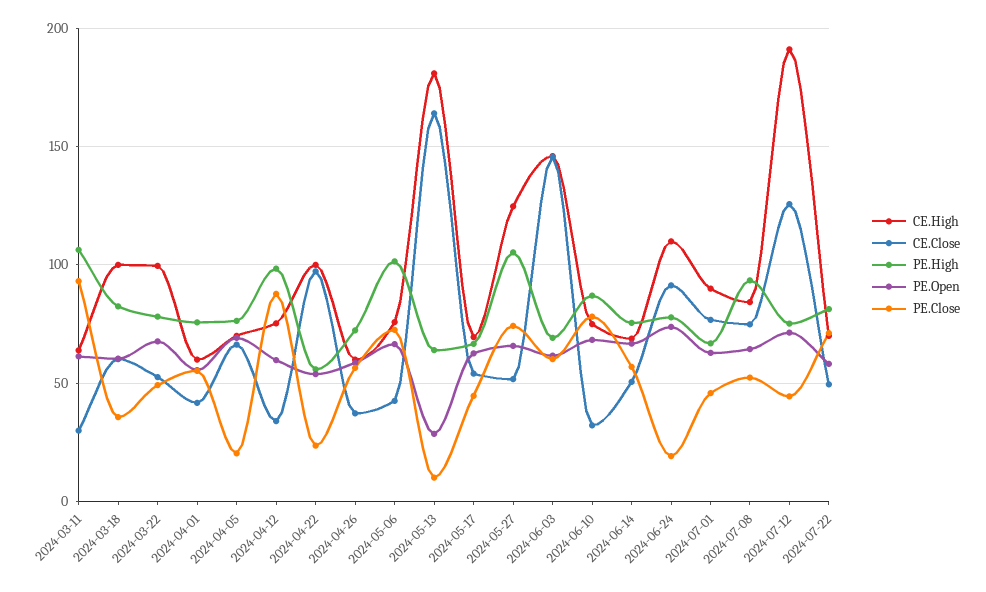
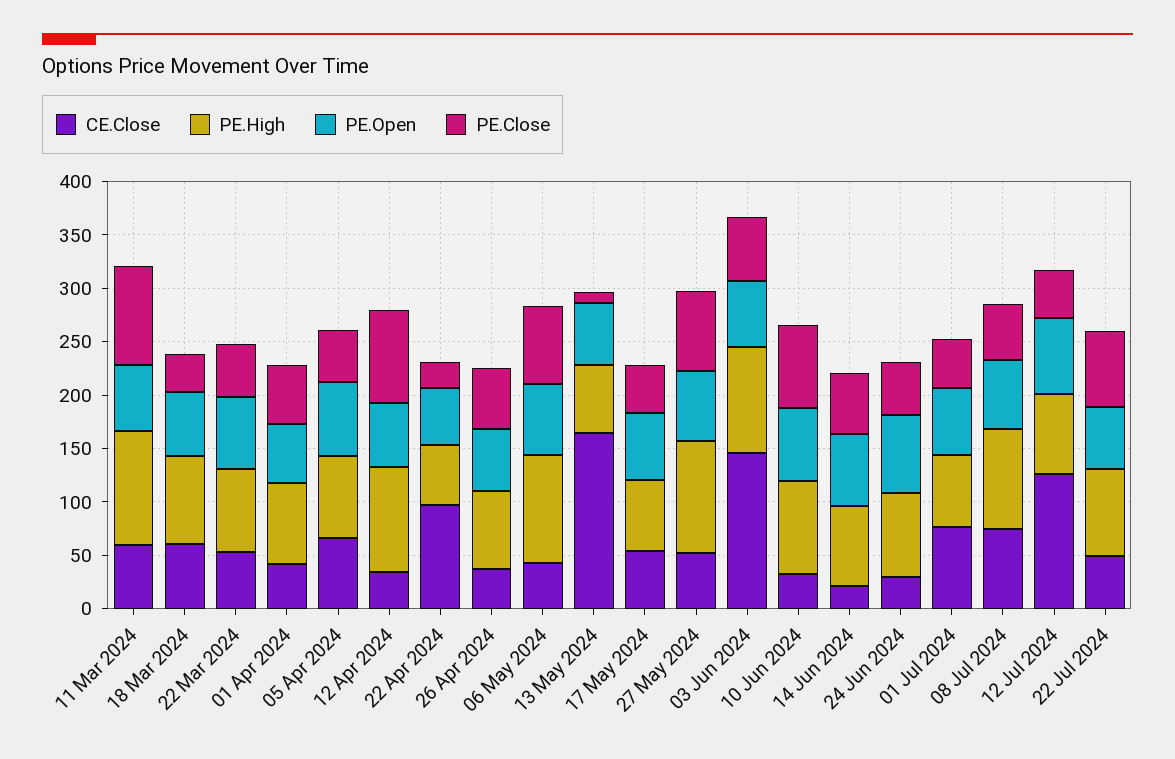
CE.High, 2024-03-11: 65 -> none
CE.Close, 2024-03-11: 30 -> 60
CE.High, 2024-03-18: 100 -> none
CE.High, 2024-03-22: 100 -> none
CE.High, 2024-04-01: 60 -> none
CE.High, 2024-04-05: 70 -> none
PE.Close, 2024-04-05: 20 -> 50
CE.High, 2024-04-12: 75 -> none
CE.High, 2024-04-22: 100 -> none
CE.High, 2024-04-26: 60 -> none
CE.High, 2024-05-06: 75 -> none
CE.High, 2024-05-13: 180 -> none
PE.Open, 2024-05-13: 30 -> 60
CE.High, 2024-05-17: 70 -> none
CE.High, 2024-05-27: 125 -> none
CE.High, 2024-06-03: 145 -> none
PE.High, 2024-06-03: 70 -> 100
CE.High, 2024-06-10: 75 -> none
CE.High, 2024-06-14: 70 -> none
CE.Close, 2024-06-14: 50 -> 20
CE.High, 2024-06-24: 110 -> none
CE.Close, 2024-06-24: 90 -> 30
PE.Close, 2024-06-24: 20 -> 50
CE.High, 2024-07-01: 90 -> none
CE.High, 2024-07-08: 85 -> none
CE.High, 2024-07-12: 190 -> none
CE.High, 2024-07-22: 70 -> none

